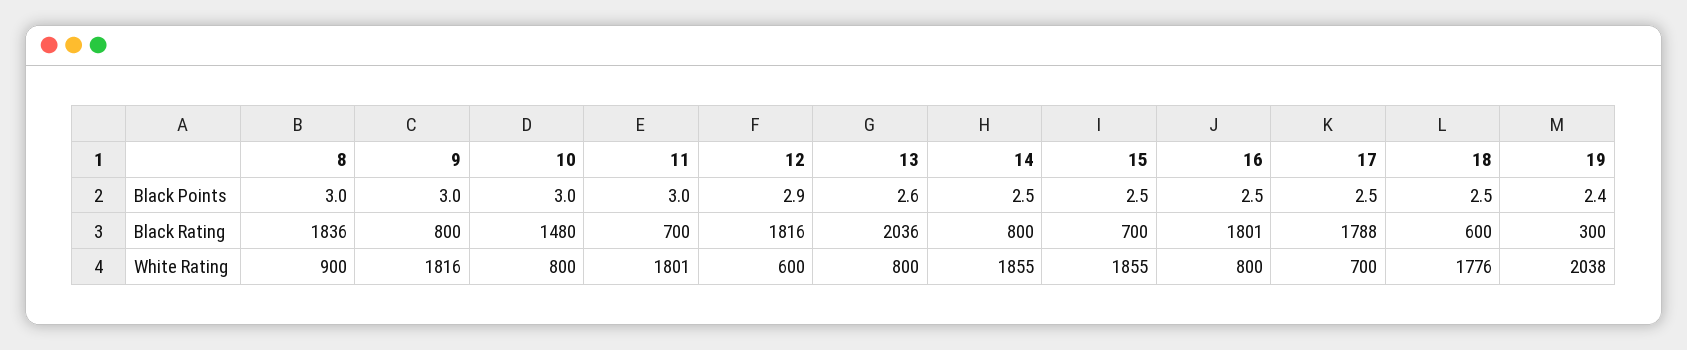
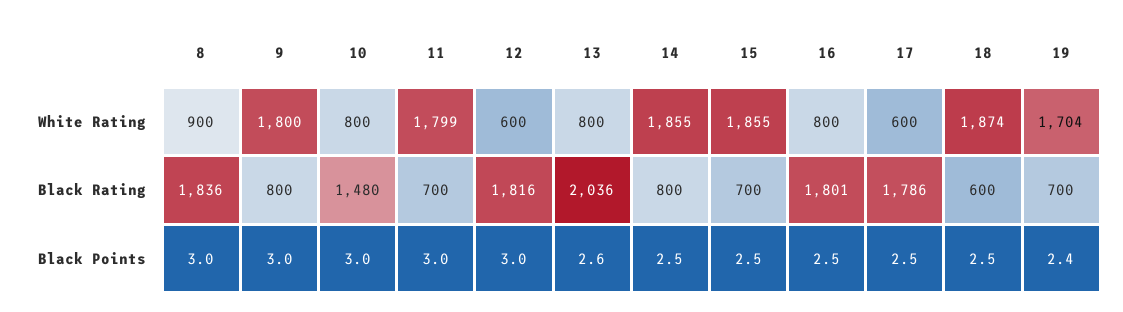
12, Black Points: 2.9 -> 3
17, Black Rating: 1788 -> 1786
19, Black Rating: 300 -> 700
9, White Rating: 1816 -> 1800
11, White Rating: 1801 -> 1799
17, White Rating: 700 -> 600
18, White Rating: 1776 -> 1874
19, White Rating: 2038 -> 1704

